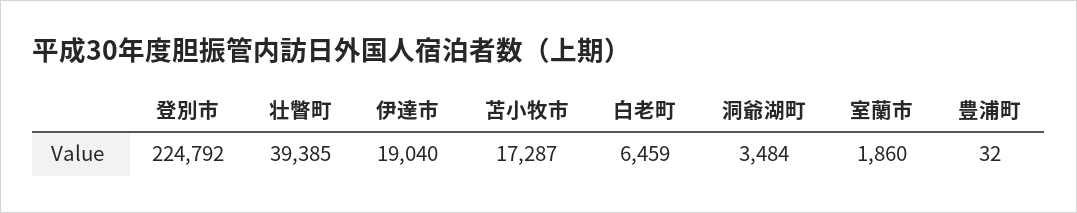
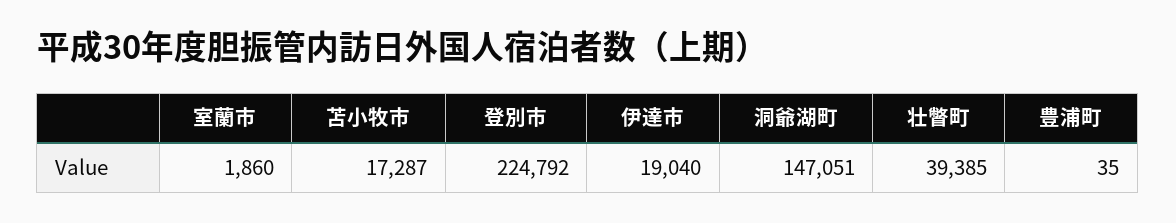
白老町: 6459 -> none
洞爺湖町: 3484 -> 147051
豊浦町: 32 -> 35

